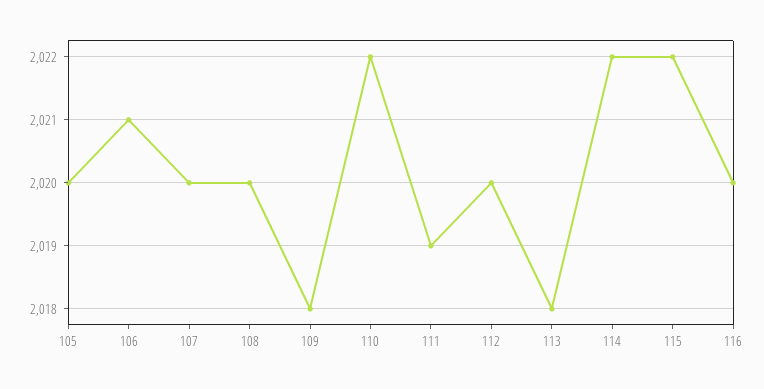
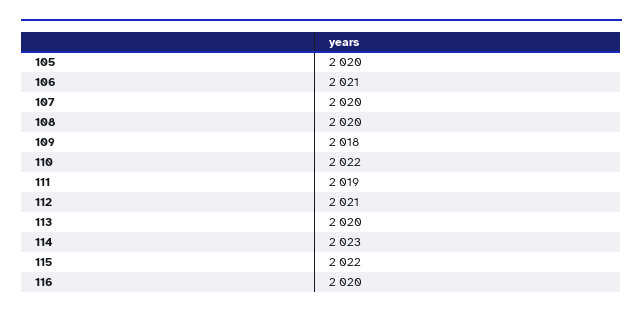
112: 2020 -> 2021
113: 2018 -> 2020
114: 2022 -> 2023

